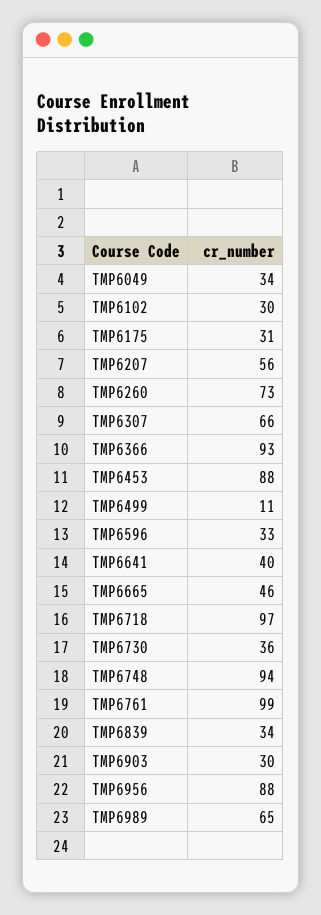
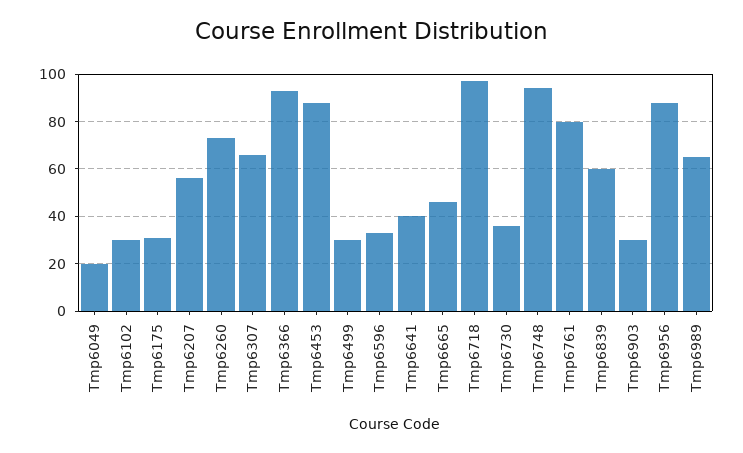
TMP6049: 34 -> 20
TMP6499: 11 -> 30
TMP6761: 99 -> 80
TMP6839: 34 -> 60

